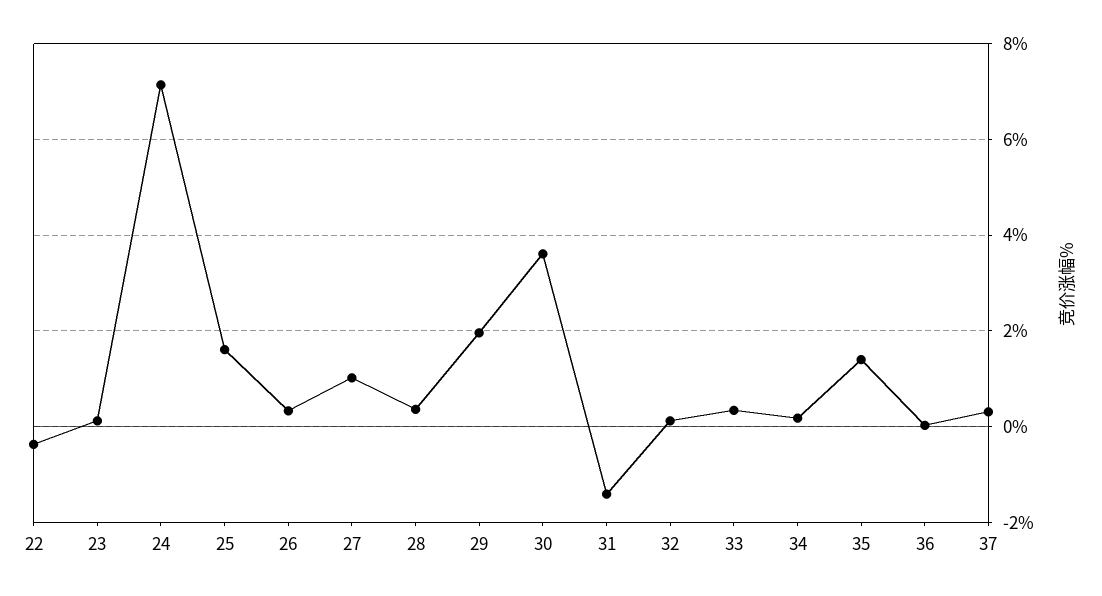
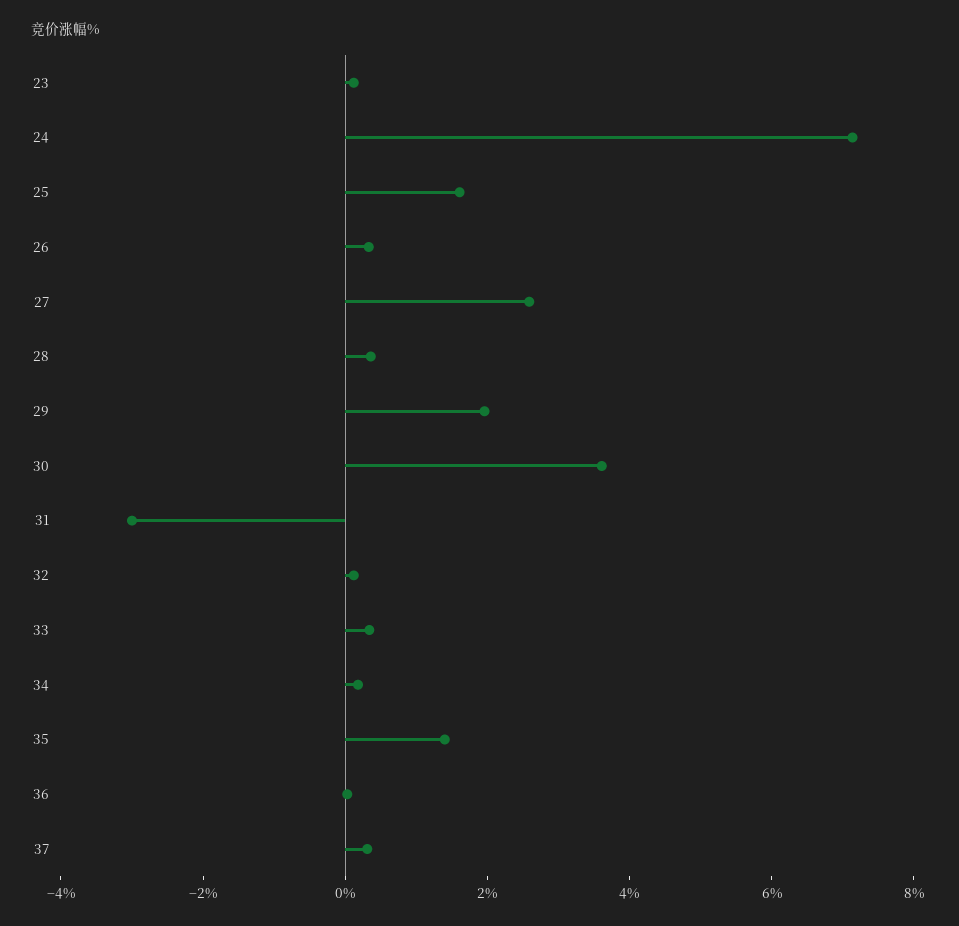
22: -0.4 -> none
27: 1 -> 2.5
31: -1.4 -> -3

